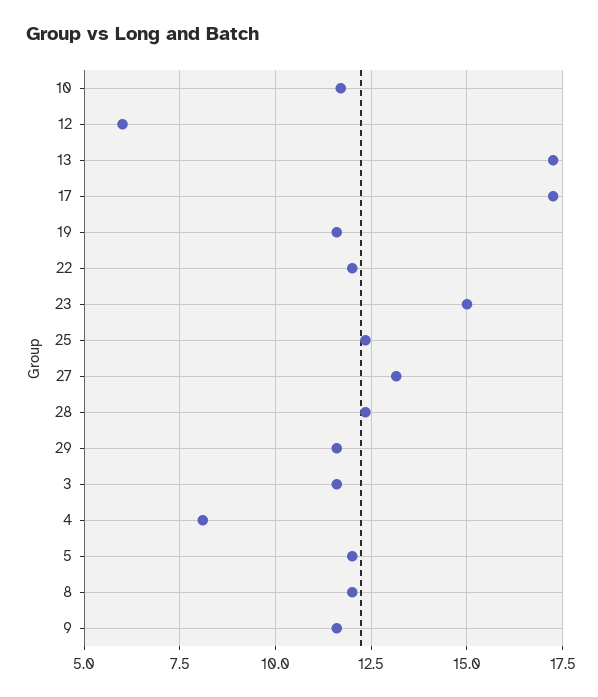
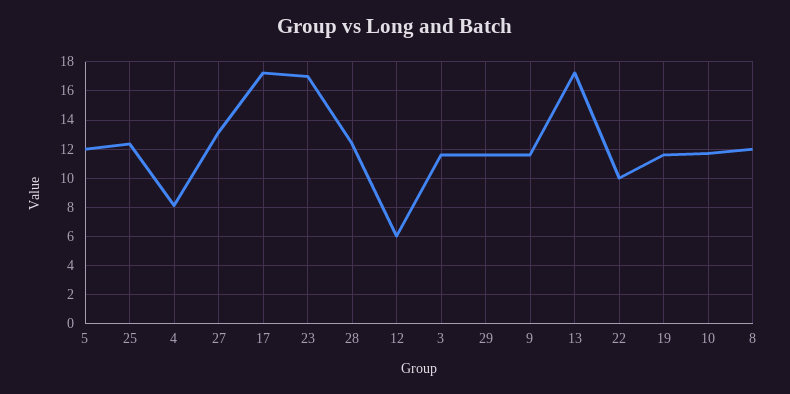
22: 12 -> 10
23: 15 -> 17

